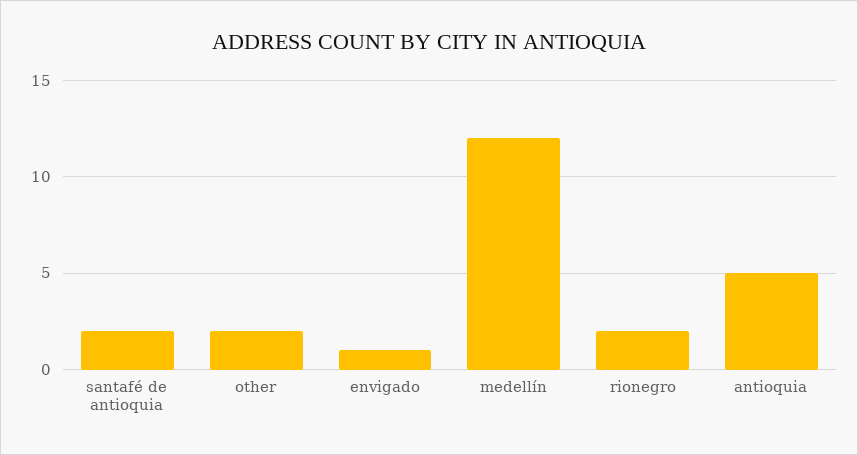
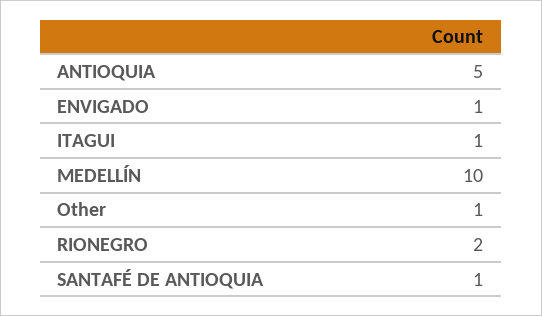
santafé de antioquia: 2 -> 1
other: 2 -> 1
medellín: 12 -> 10
ITAGUI: none -> 1

